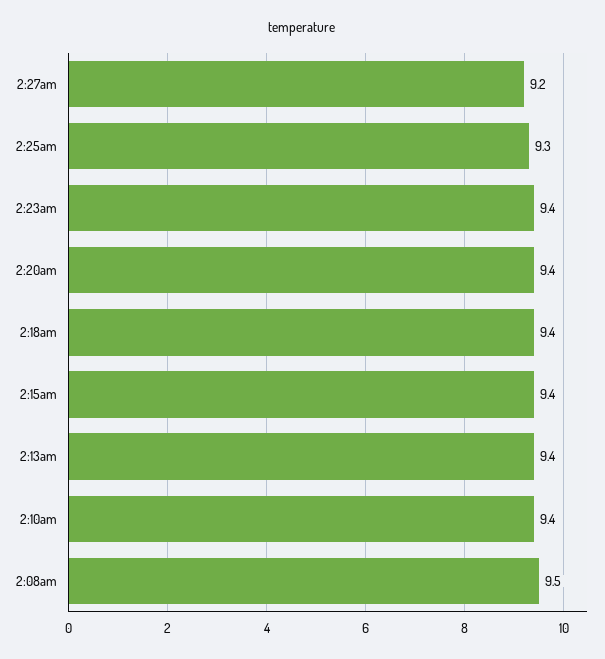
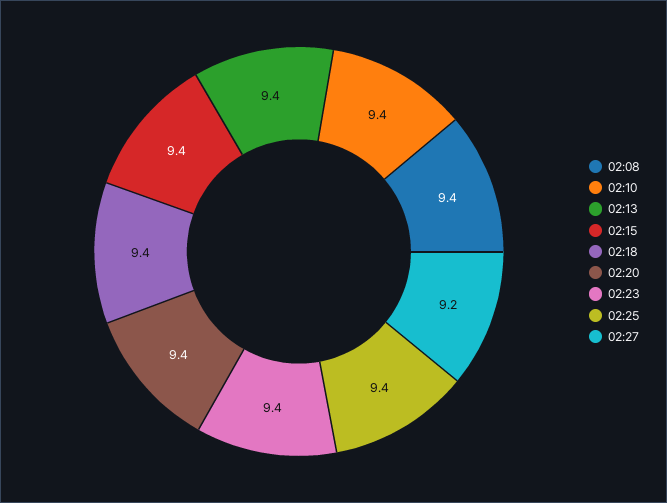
2:25am: 9.3 -> 9.4
2:08am: 9.5 -> 9.4

